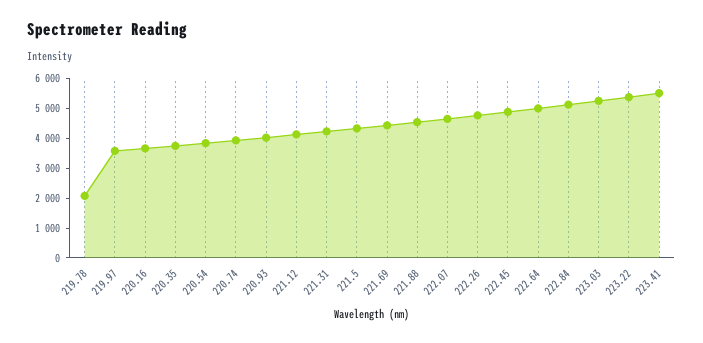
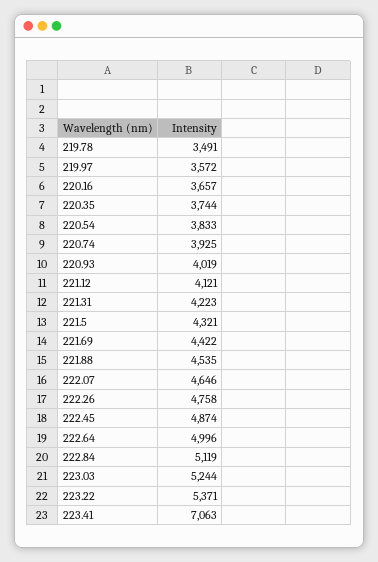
219.78: 2000 -> 3491
223.41: 5500 -> 7063

